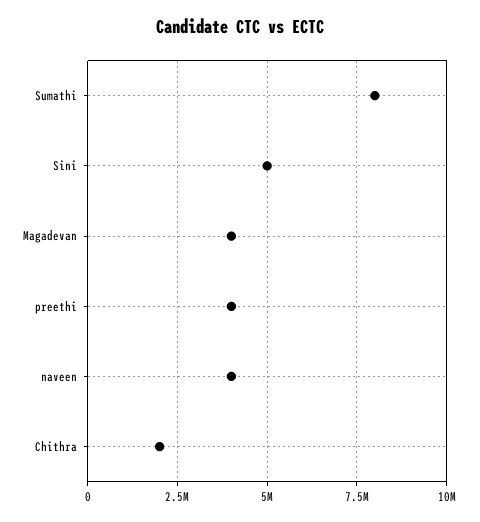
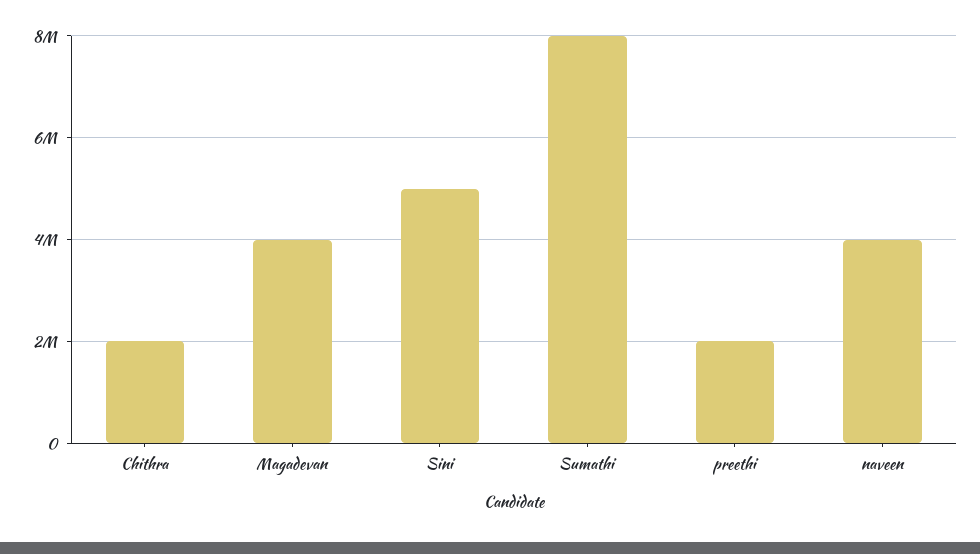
preethi: 4000000 -> 2000000

